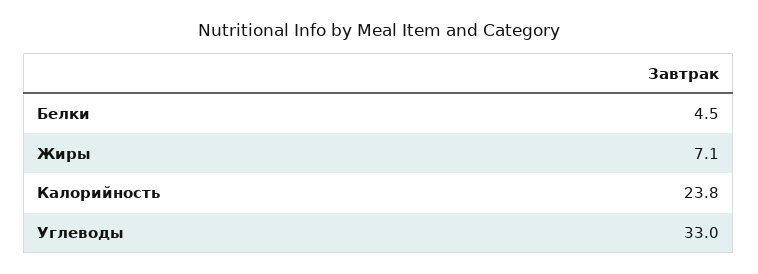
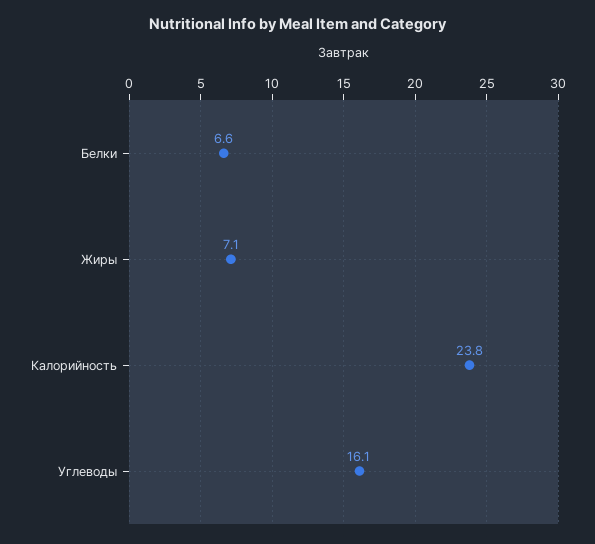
Белки: 4.5 -> 6.6
Углеводы: 33 -> 16.1

